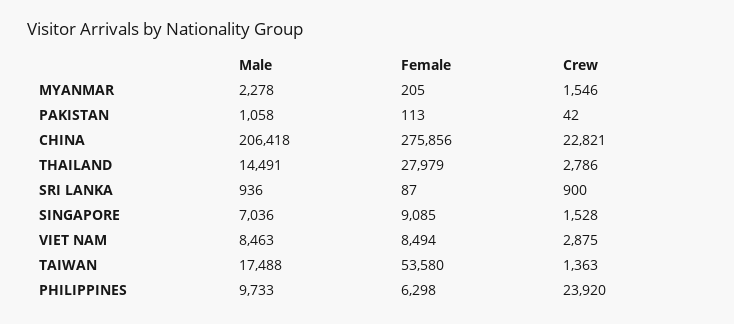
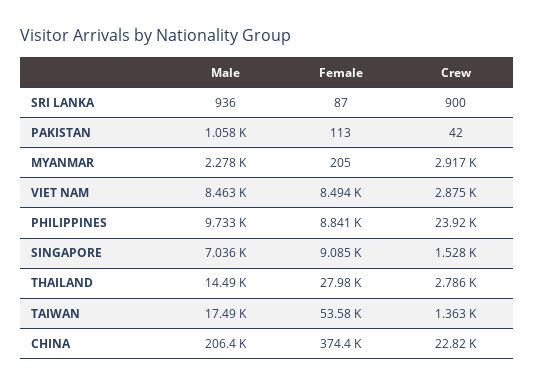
Crew, MYANMAR: 1546 -> 2917
Female, CHINA: 275856 -> 374400
Female, PHILIPPINES: 6298 -> 8841

